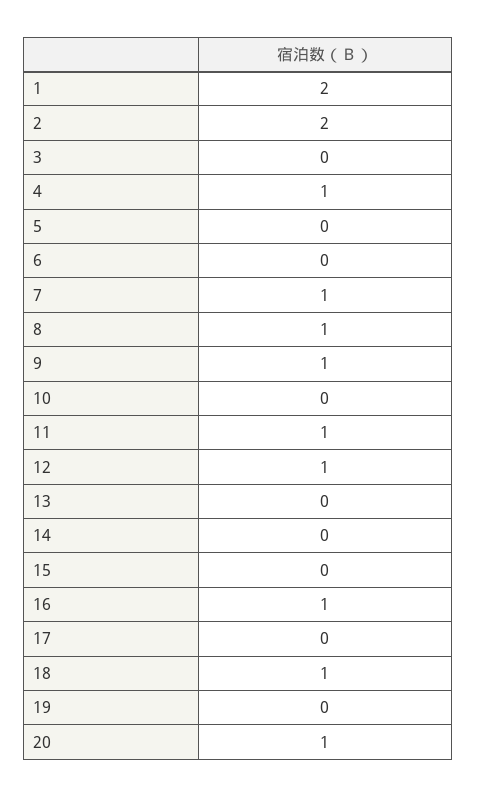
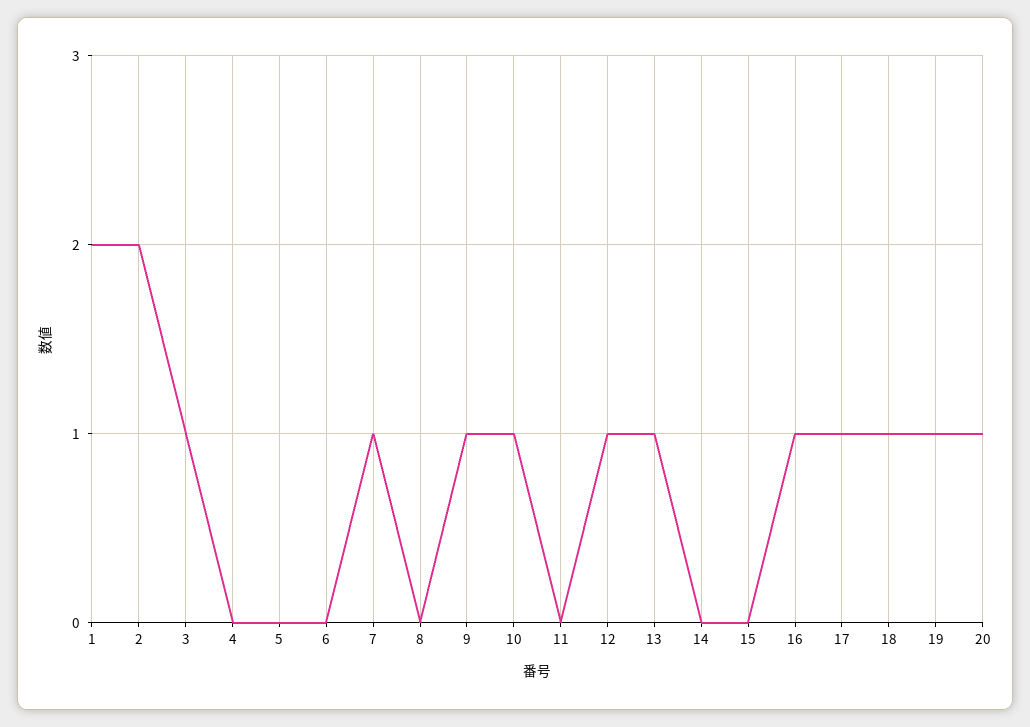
3: 0 -> 1
4: 1 -> 0
8: 1 -> 0
10: 0 -> 1
11: 1 -> 0
13: 0 -> 1
17: 0 -> 1
19: 0 -> 1

